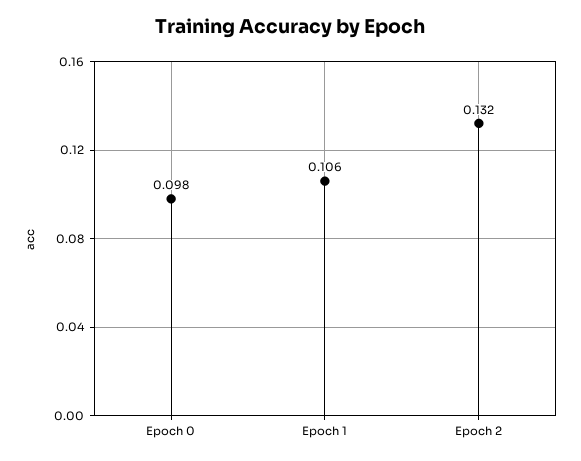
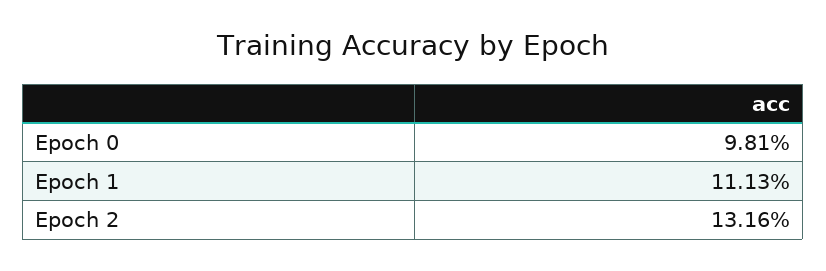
Epoch 1: 0.106 -> 0.1113

